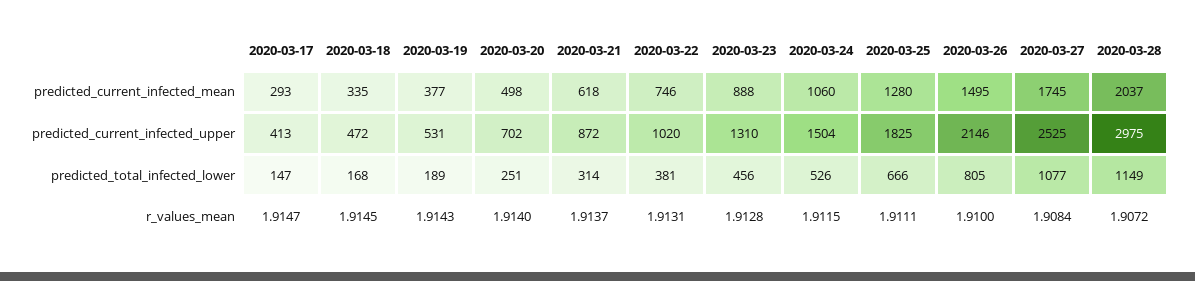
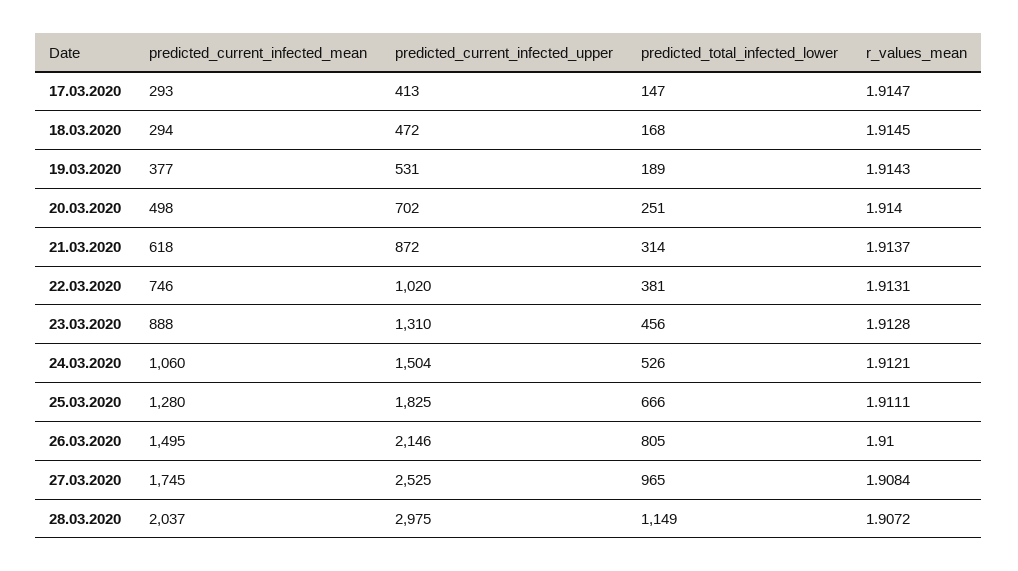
2020-03-18, predicted_current_infected_mean: 335 -> 294
2020-03-27, predicted_total_infected_lower: 1077 -> 965
2020-03-24, r_values_mean: 1.9115 -> 1.9121

